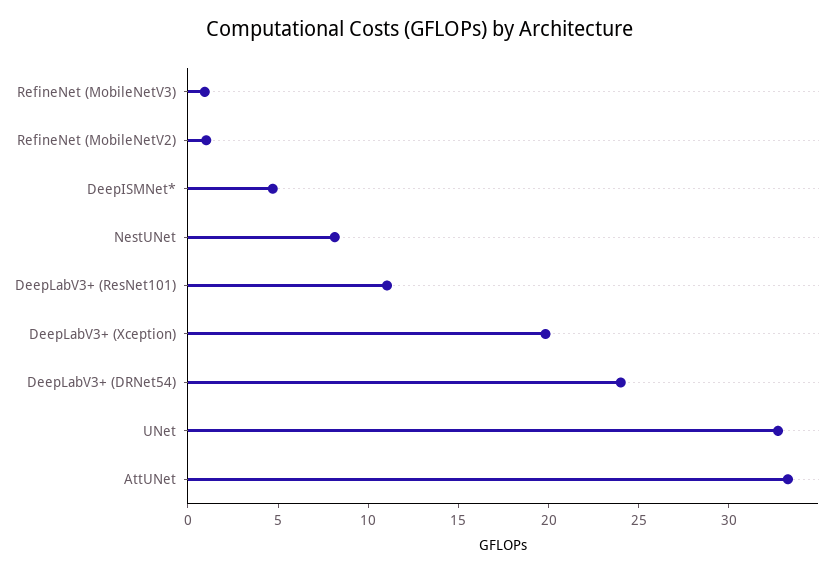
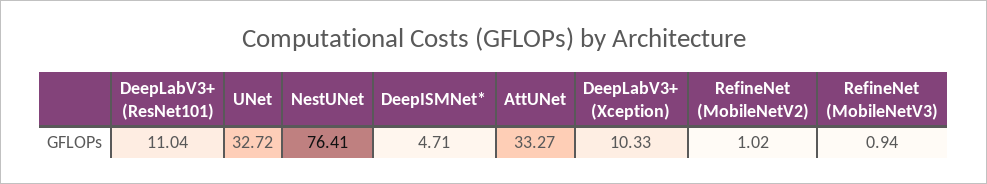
NestUNet: 8 -> 76.41
DeepLabV3+ (Xception): 20 -> 10.33
DeepLabV3+ (DRNet54): 24 -> none

